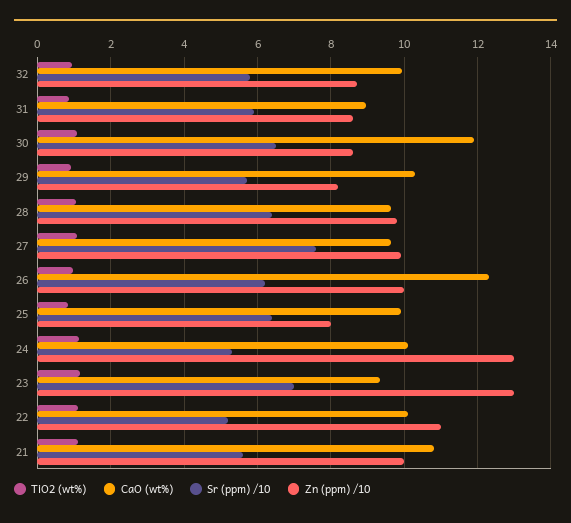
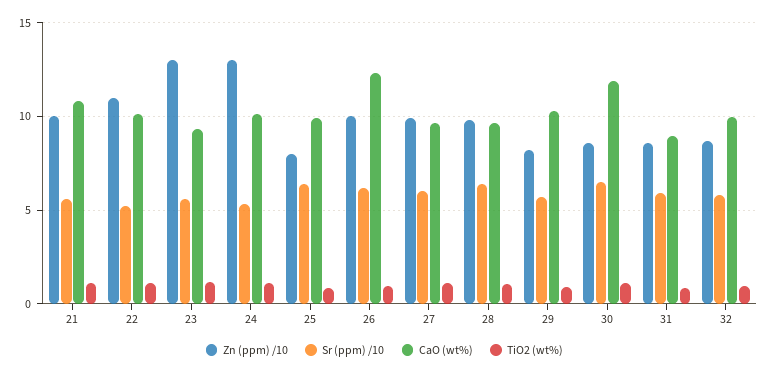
Sr (ppm) /10, 27: 7.6 -> 6
Sr (ppm) /10, 23: 7 -> 5.5

